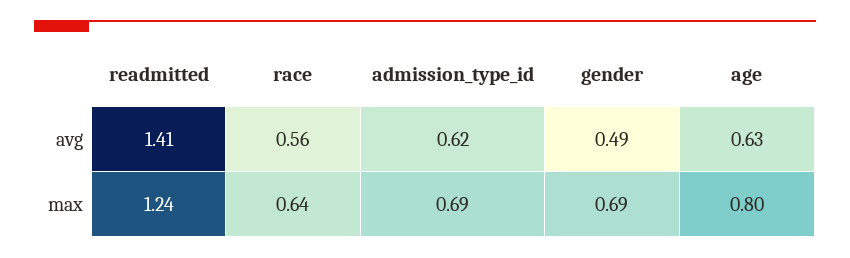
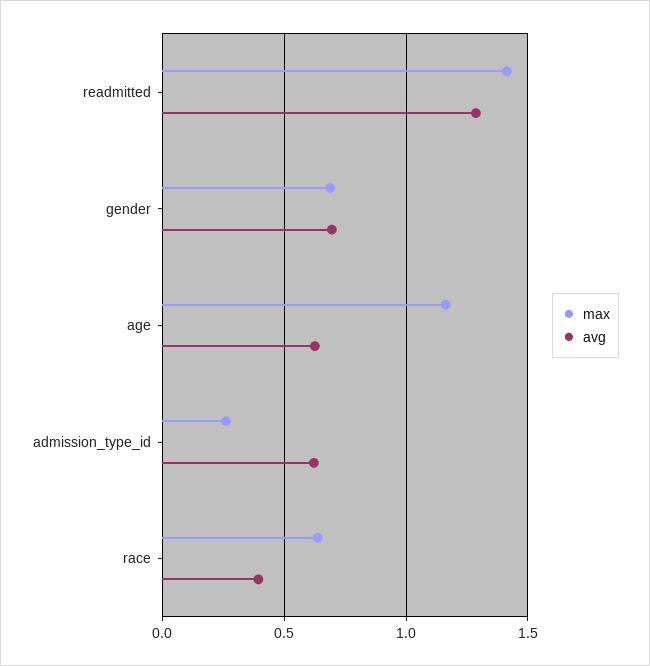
avg, readmitted: 1.41 -> 1.3
avg, race: 0.56 -> 0.4
avg, gender: 0.49 -> 0.7
max, readmitted: 1.24 -> 1.4
max, admission_type_id: 0.69 -> 0.25
max, age: 0.8 -> 1.15

